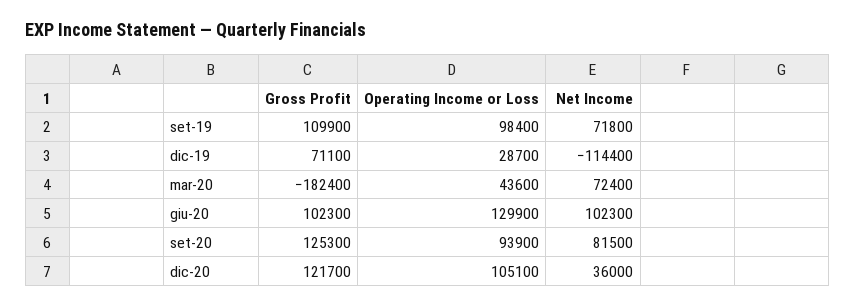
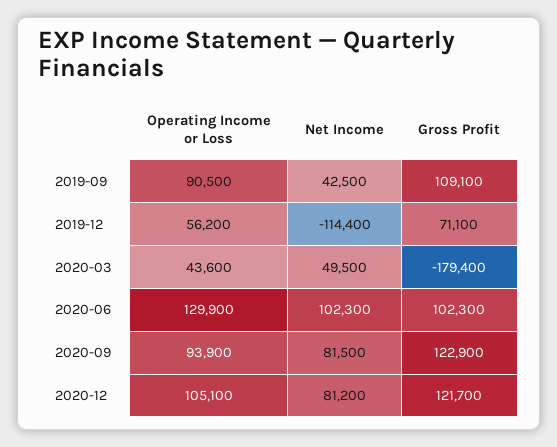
Gross Profit, set-19: 109900 -> 109100
Operating Income or Loss, set-19: 98400 -> 90500
Net Income, set-19: 71800 -> 42500
Operating Income or Loss, dic-19: 28700 -> 56200
Gross Profit, mar-20: -182400 -> -179400
Net Income, mar-20: 72400 -> 49500
Gross Profit, set-20: 125300 -> 122900
Net Income, dic-20: 36000 -> 81200

